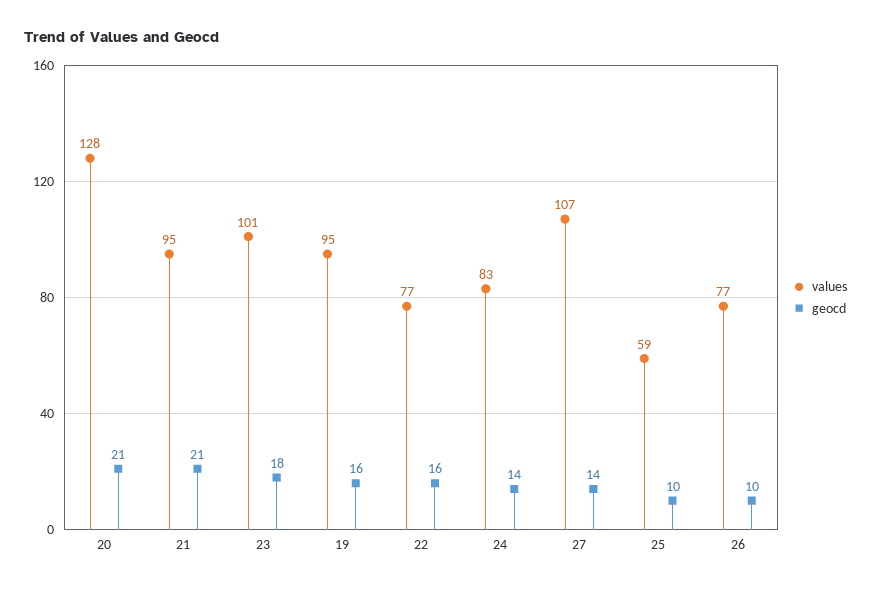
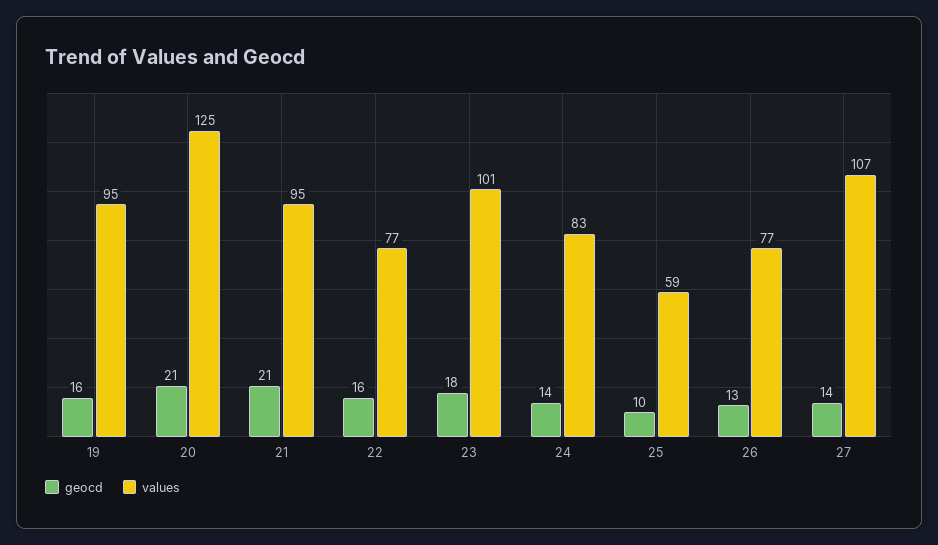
values, 20: 128 -> 125
geocd, 26: 10 -> 13

